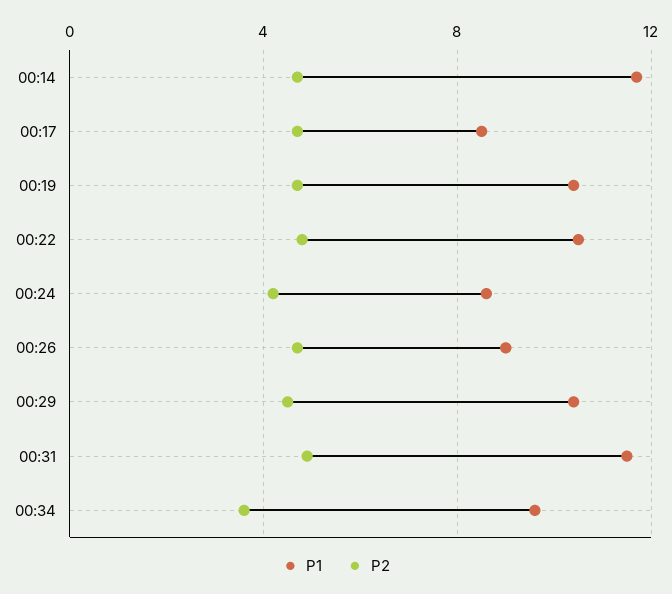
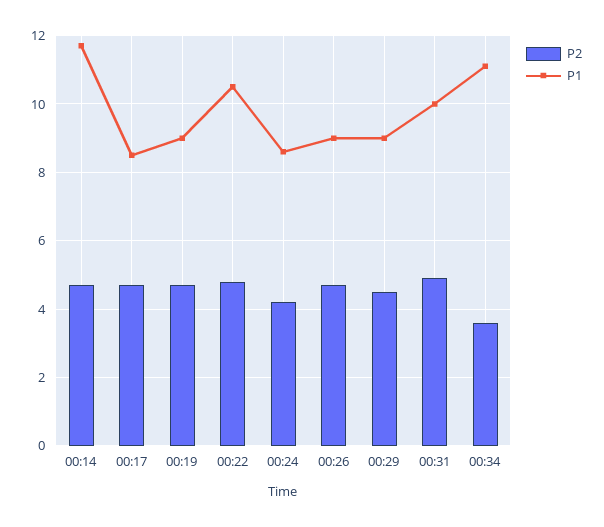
P1, 00:19: 10.5 -> 9
P1, 00:29: 10.5 -> 9
P1, 00:31: 11.5 -> 10
P1, 00:34: 9.5 -> 11

